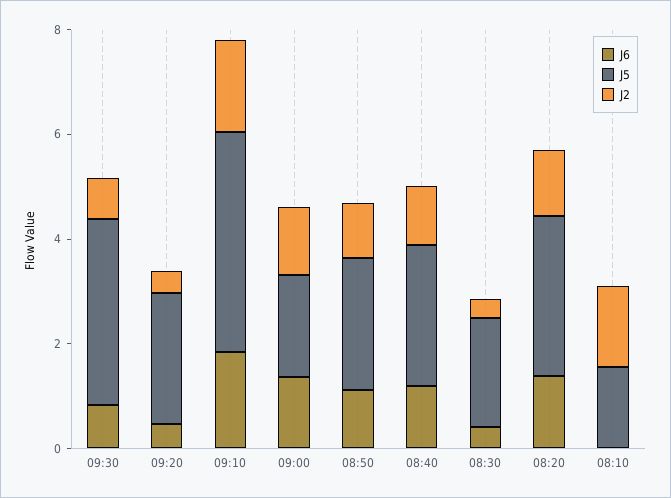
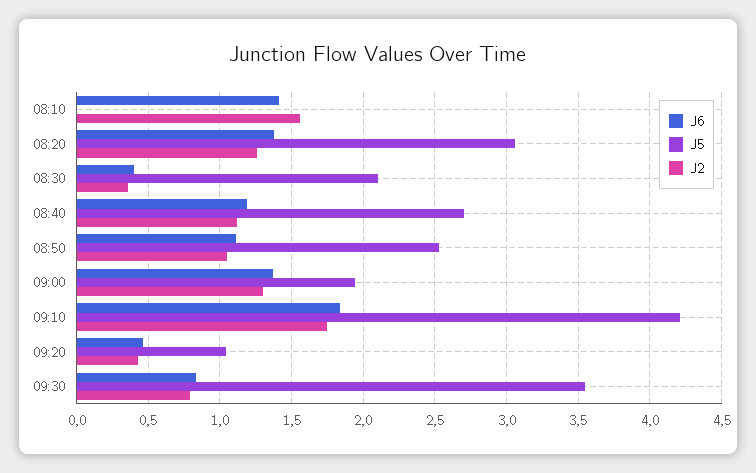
J5, 09:20: 2.5 -> 1.05
J6, 08:10: 0 -> 1.4
J5, 08:10: 1.5 -> 0

